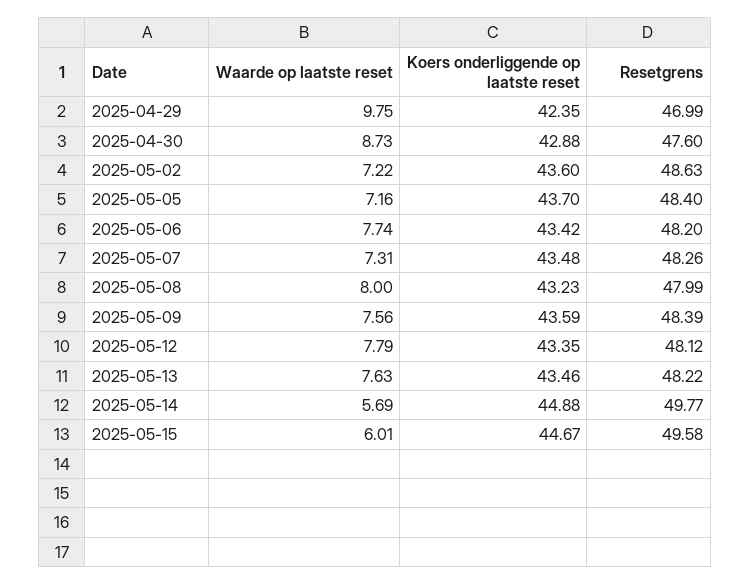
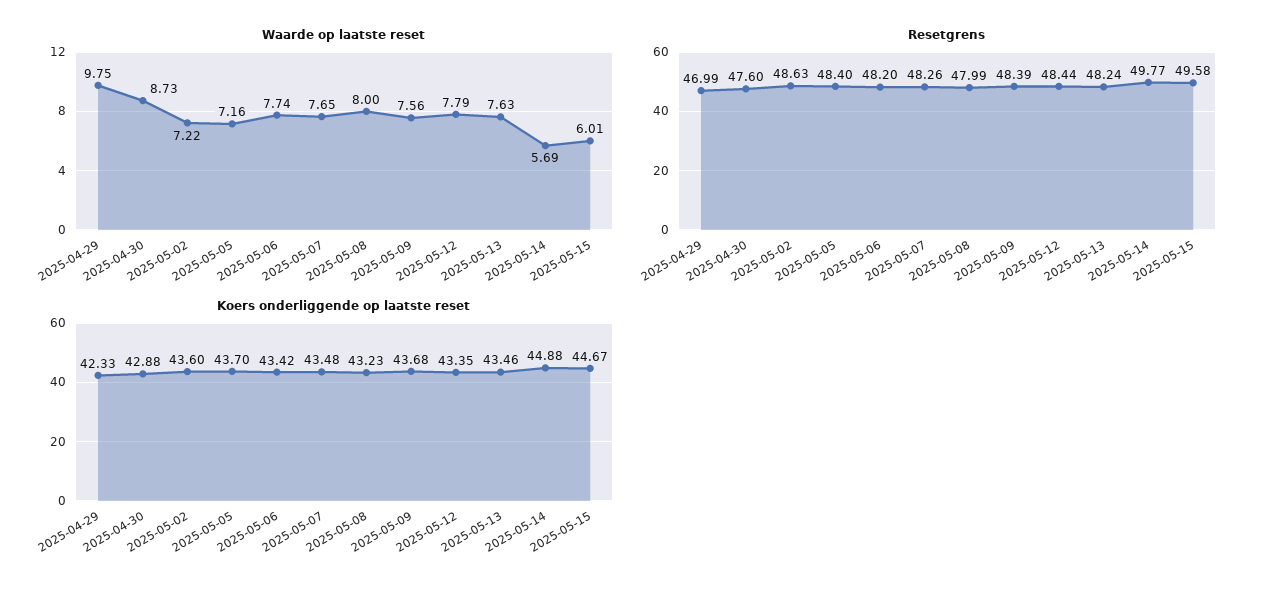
Koers onderliggende op laatste reset, 2025-04-29: 42.35 -> 42.33
Waarde op laatste reset, 2025-05-07: 7.31 -> 7.65
Koers onderliggende op laatste reset, 2025-05-09: 43.59 -> 43.68
Resetgrens, 2025-05-12: 48.12 -> 48.44
Resetgrens, 2025-05-13: 48.22 -> 48.24

